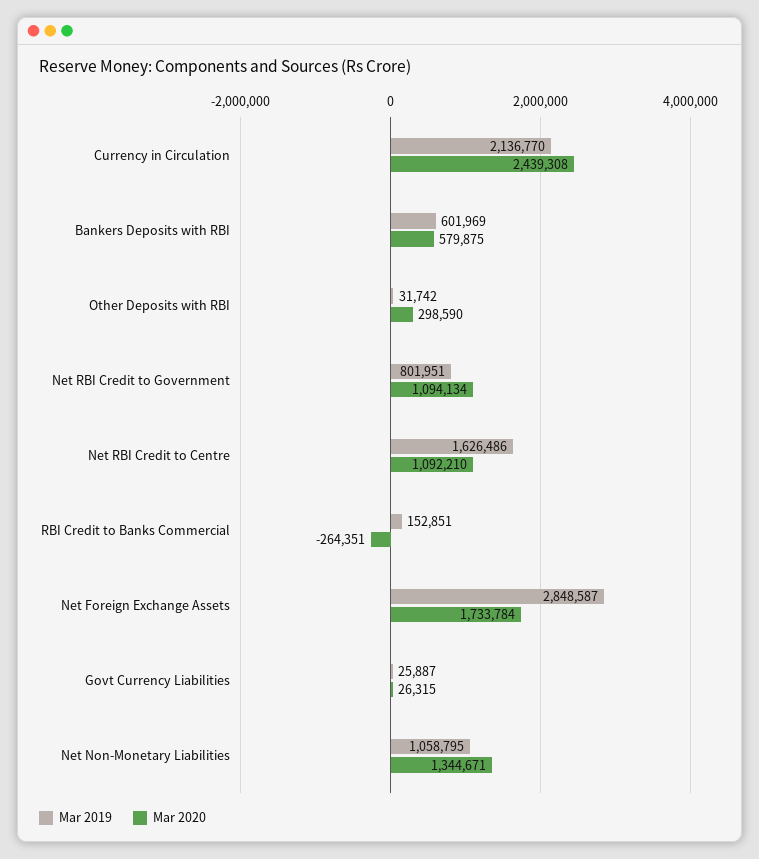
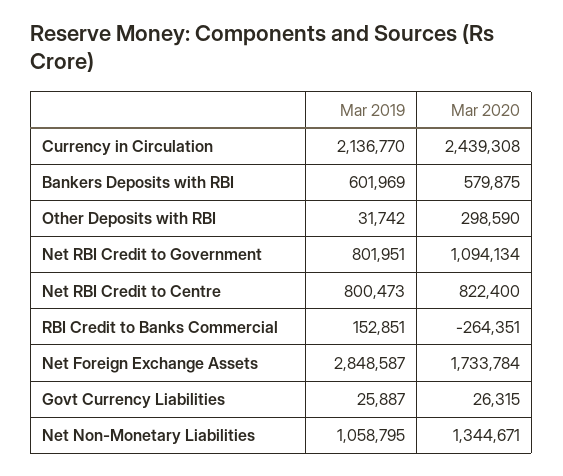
Mar 2019, Net RBI Credit to Centre: 1626486 -> 800473
Mar 2020, Net RBI Credit to Centre: 1092210 -> 822400

